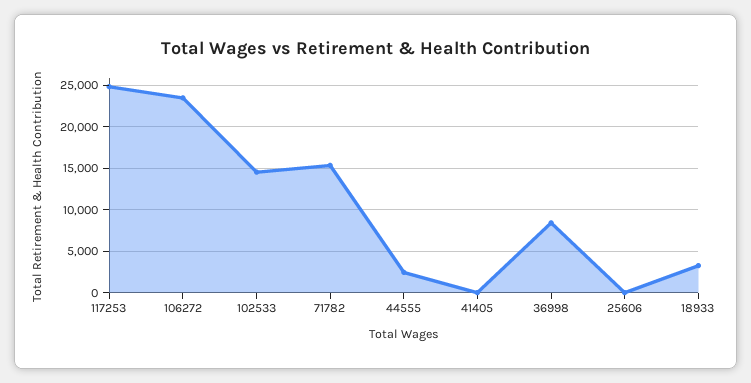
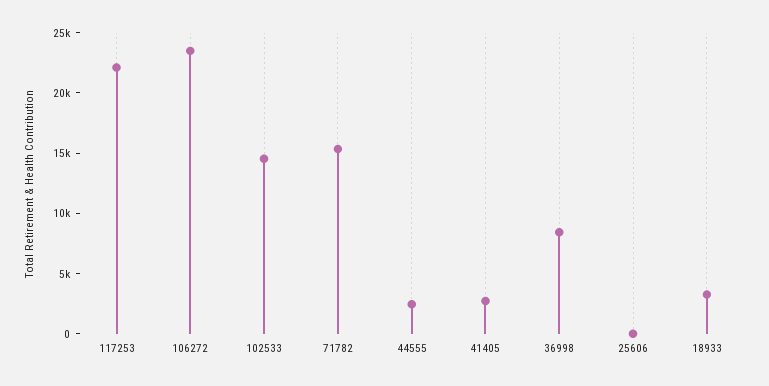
117253: 25000 -> 22000
41405: 0 -> 3000

